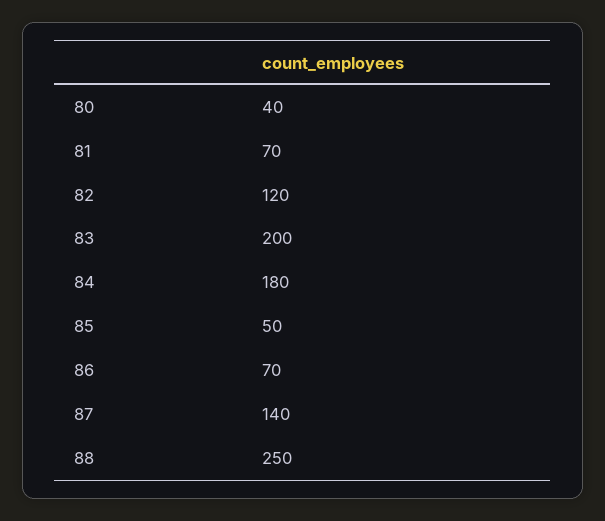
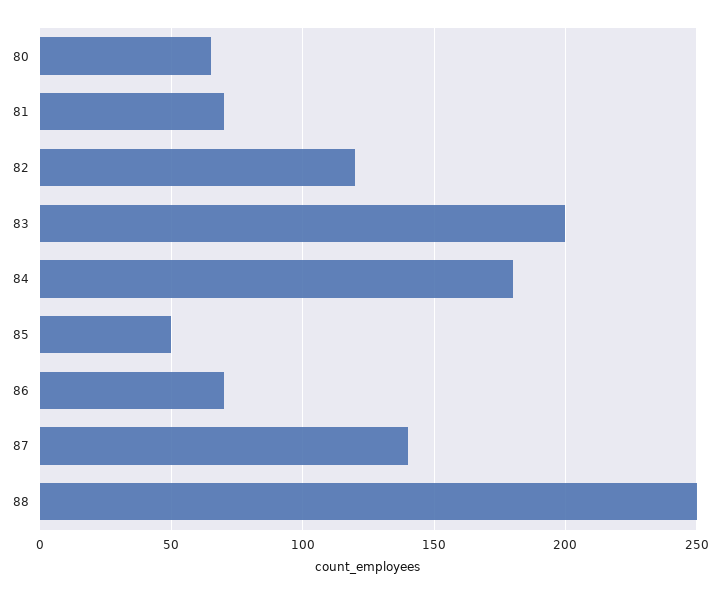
80: 40 -> 65

